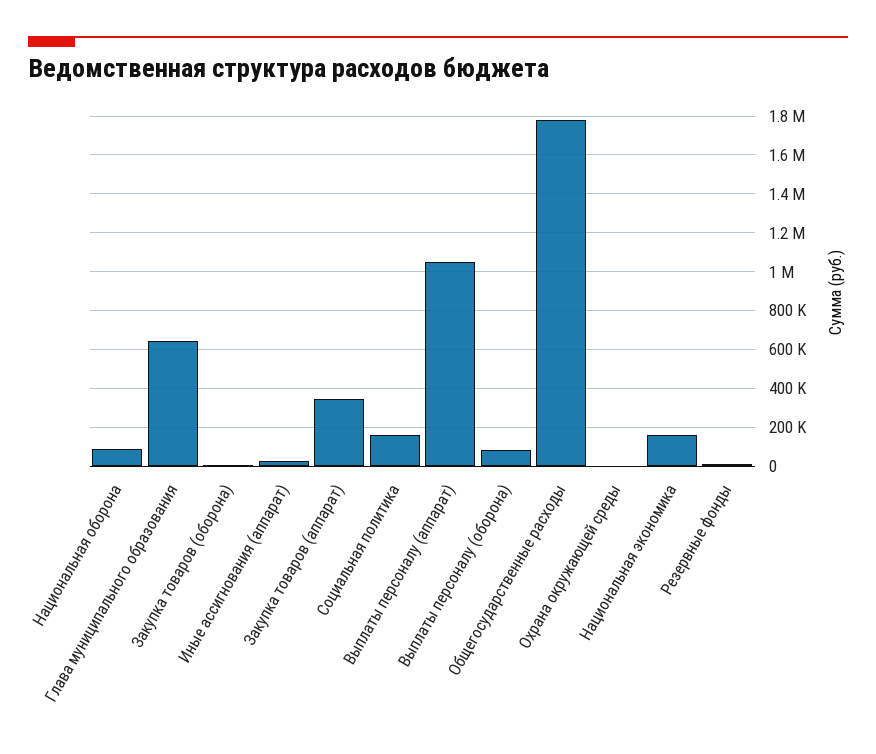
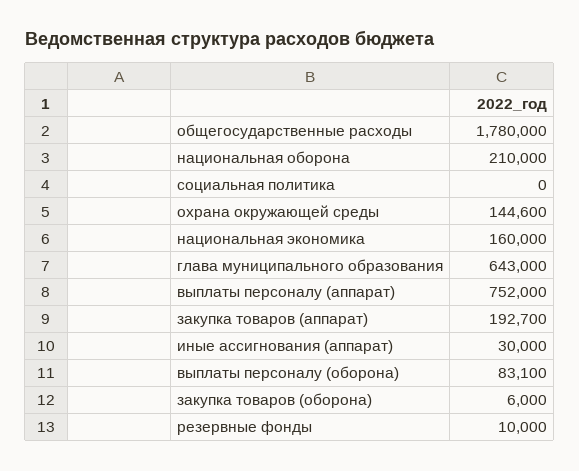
Национальная оборона: 100000 -> 210000
Закупка товаров (аппарат): 350000 -> 192700
Социальная политика: 150000 -> 0
Выплаты персоналу (аппарат): 1050000 -> 752000
Охрана окружающей среды: 0 -> 144600

